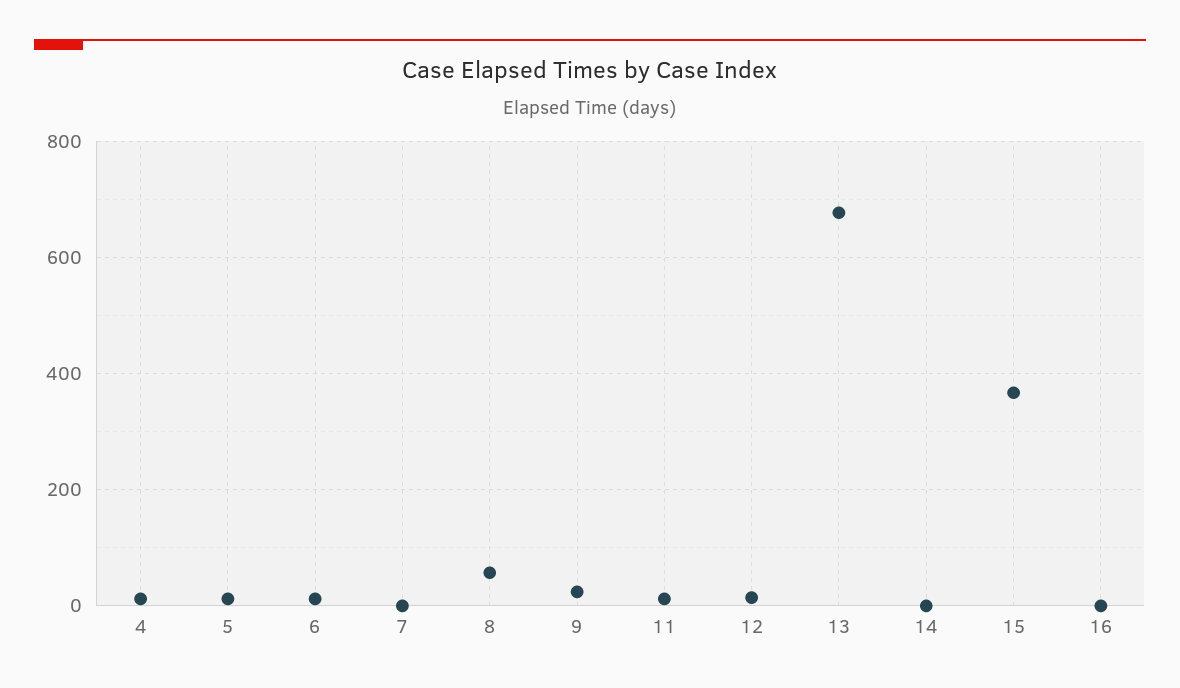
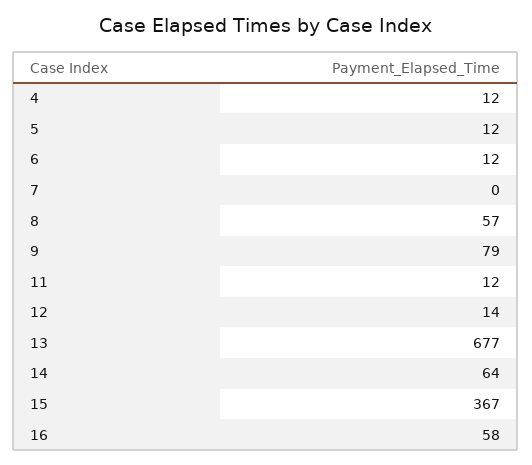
9: 20 -> 79
14: 0 -> 64
16: 0 -> 58

